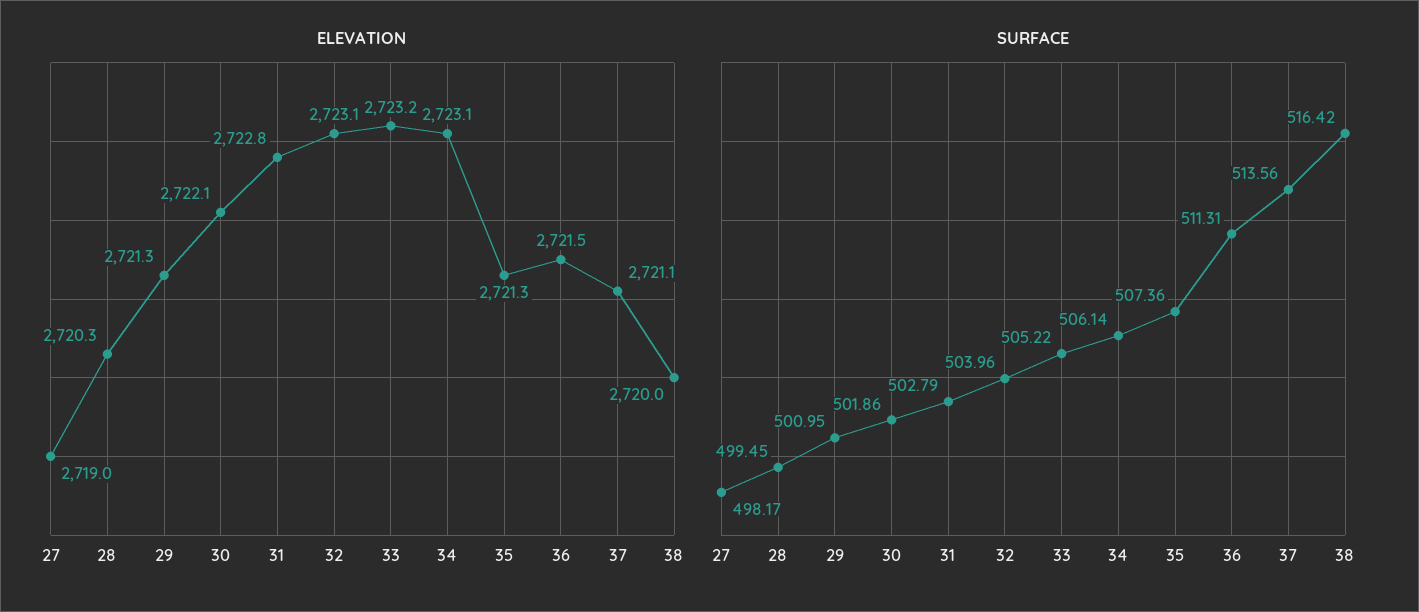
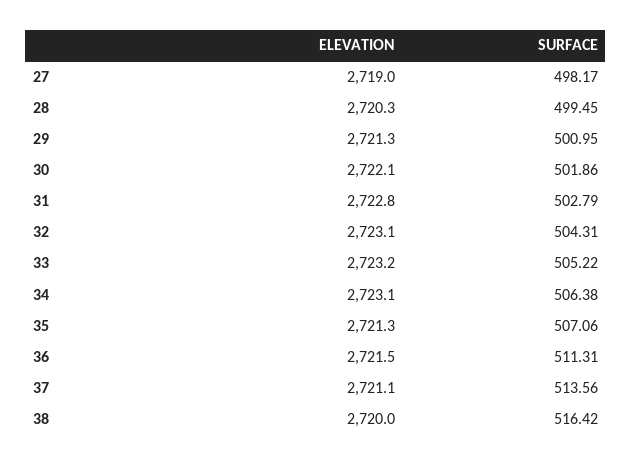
SURFACE, 32: 503.96 -> 504.31
SURFACE, 34: 506.14 -> 506.38
SURFACE, 35: 507.36 -> 507.06

